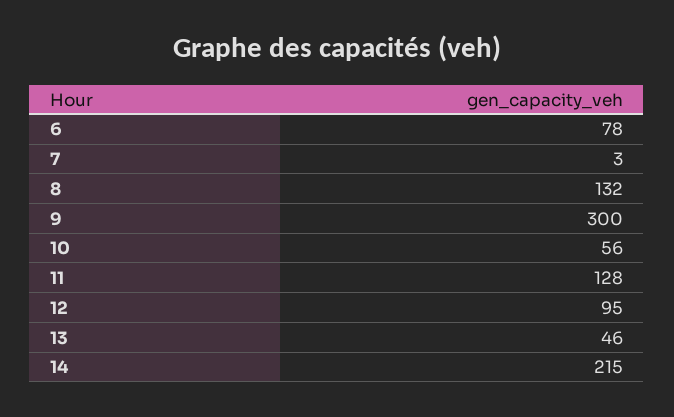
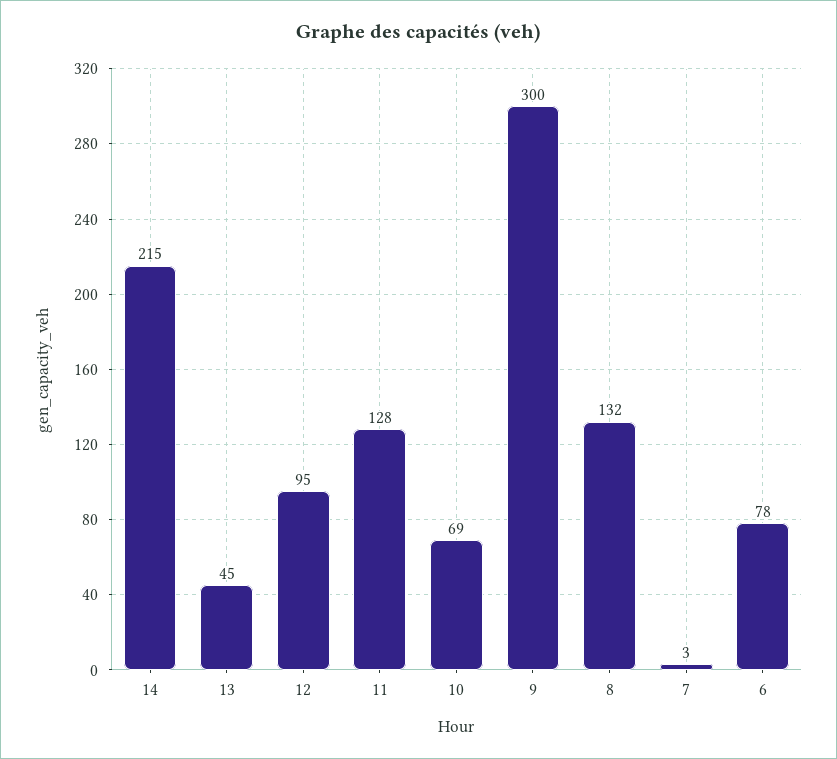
10: 56 -> 69
13: 46 -> 45

